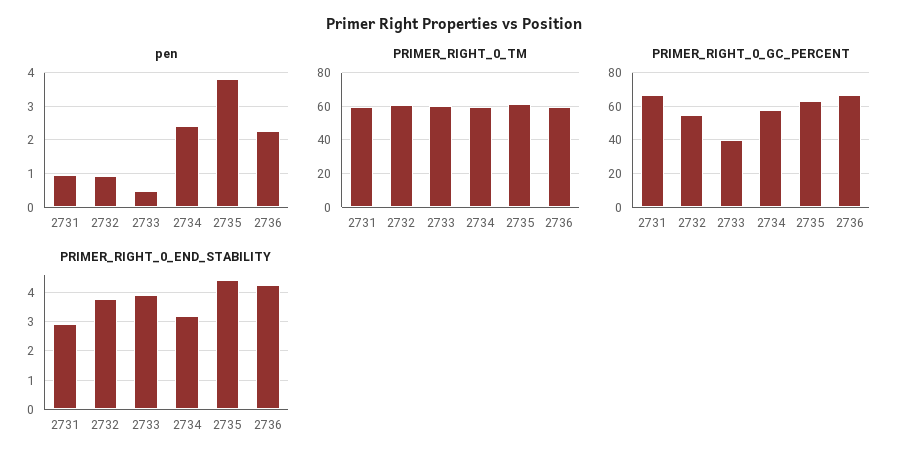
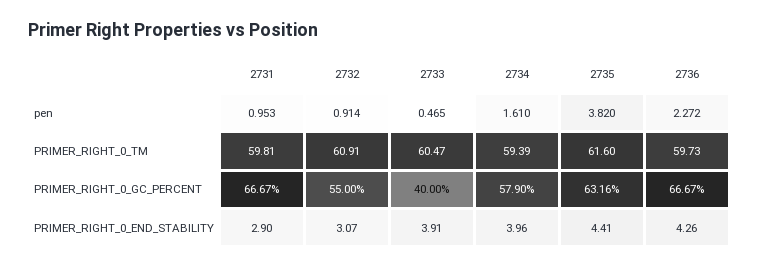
pen, 2734: 2.4 -> 1.61
PRIMER_RIGHT_0_END_STABILITY, 2732: 3.75 -> 3.07
PRIMER_RIGHT_0_END_STABILITY, 2734: 3.25 -> 3.96

